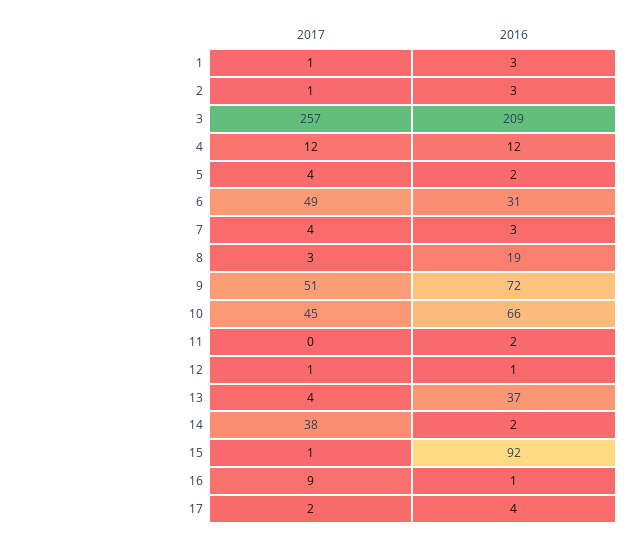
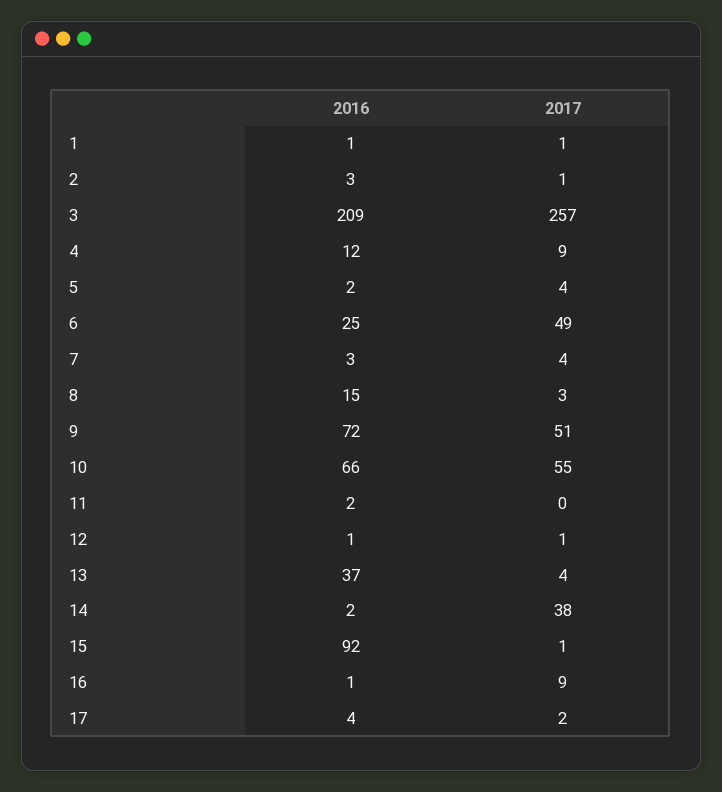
2016, 1: 3 -> 1
2017, 4: 12 -> 9
2016, 6: 31 -> 25
2016, 8: 19 -> 15
2017, 10: 45 -> 55

